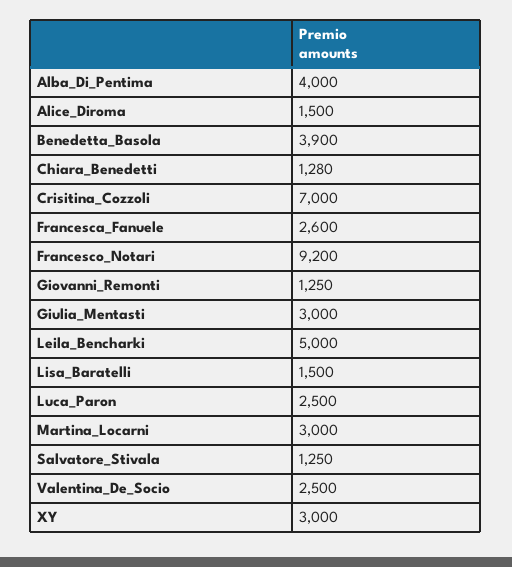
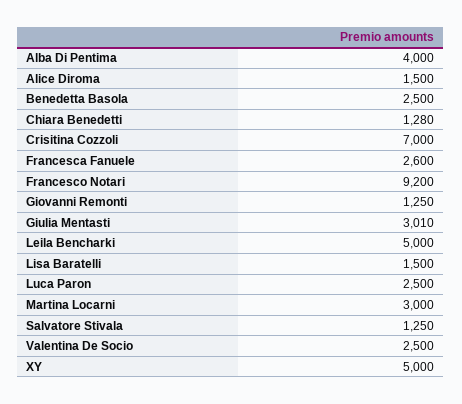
Benedetta_Basola: 3900 -> 2500
Giulia_Mentasti: 3000 -> 3010
XY: 3000 -> 5000

